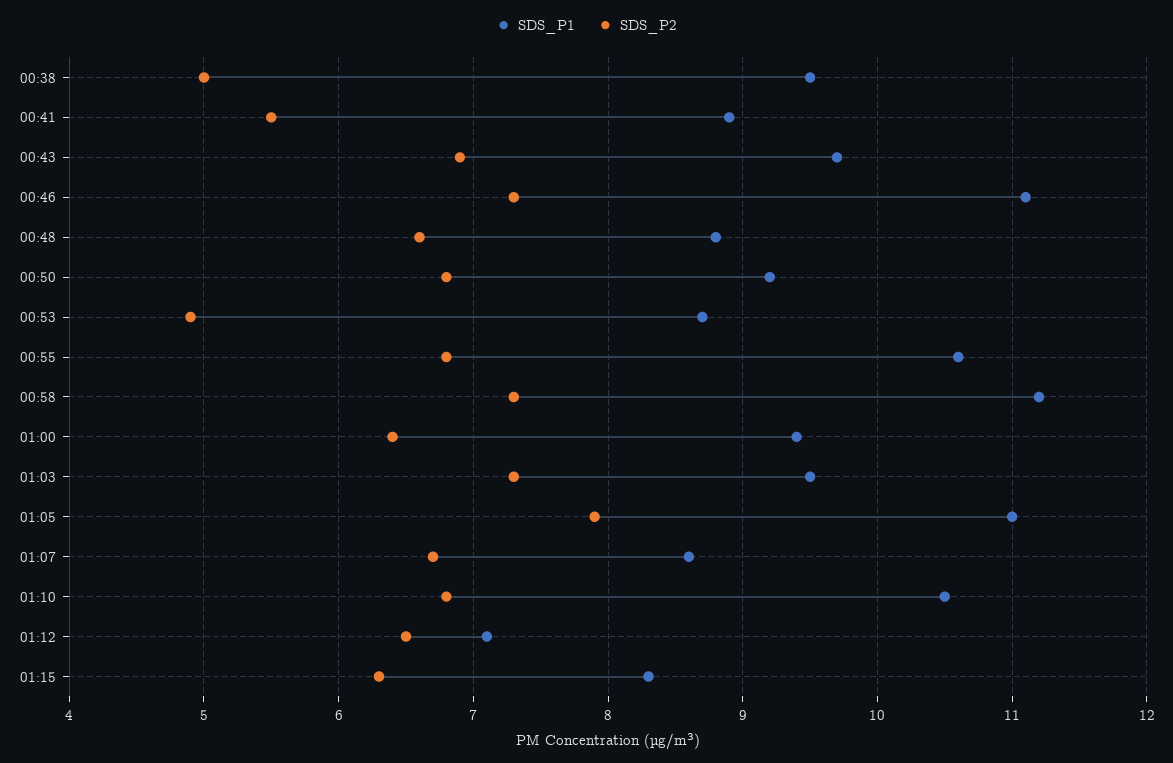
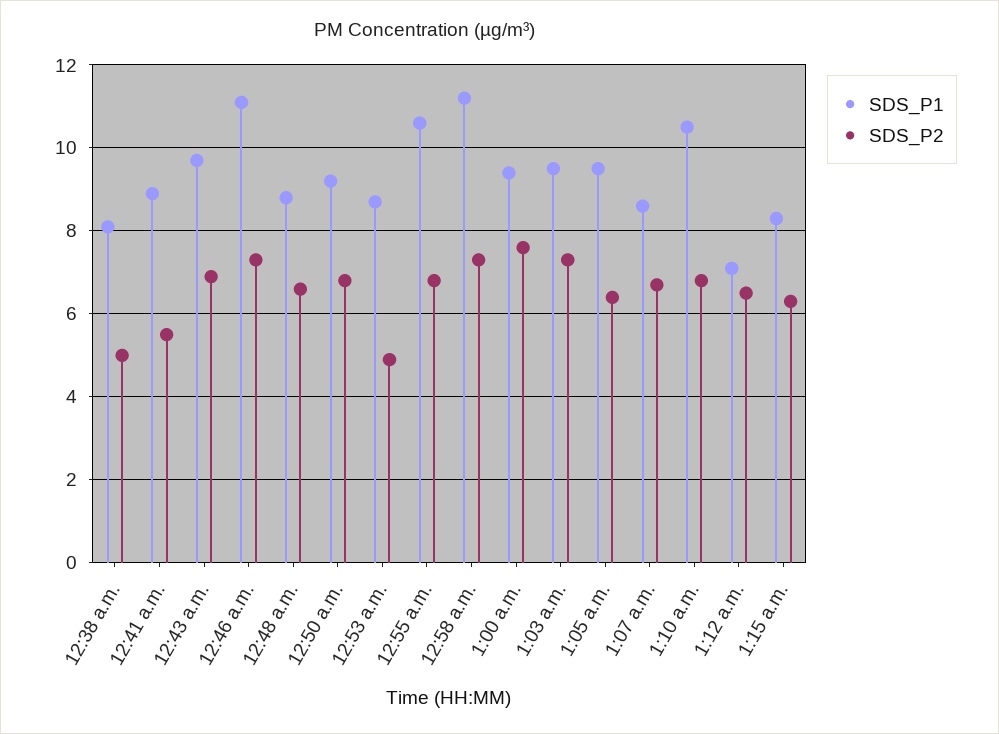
SDS_P1, 00:38: 9.5 -> 8
SDS_P2, 01:00: 6.4 -> 7.5
SDS_P1, 01:05: 11 -> 9.5
SDS_P2, 01:05: 7.9 -> 6.5

